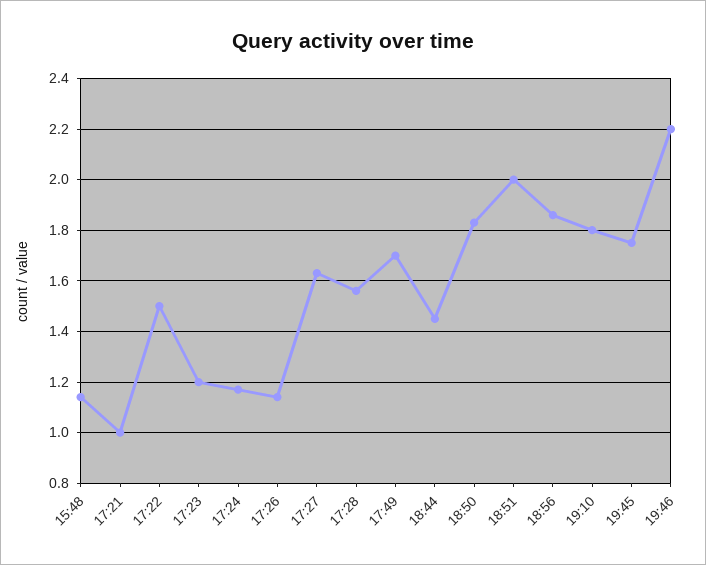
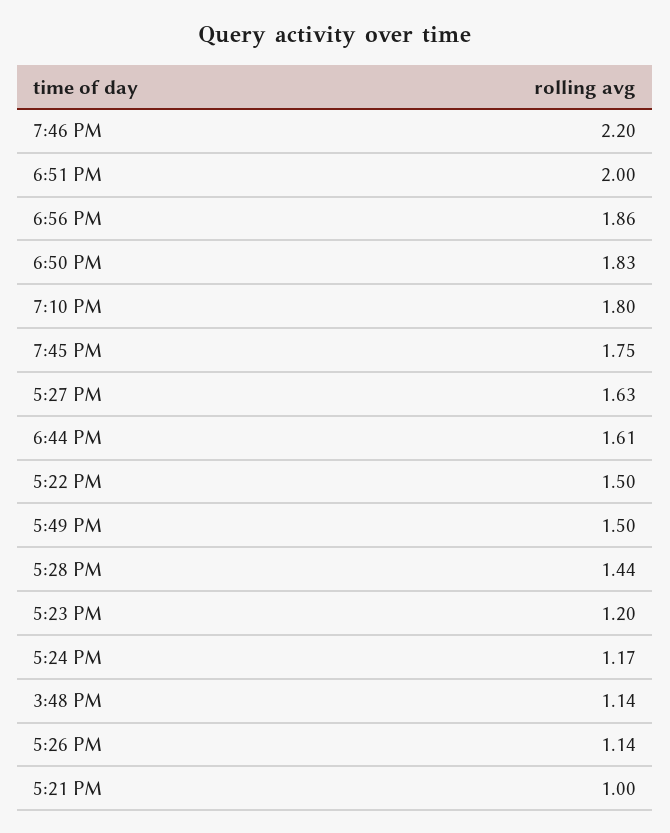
17:28: 1.55 -> 1.44
17:49: 1.7 -> 1.5
18:44: 1.45 -> 1.61

